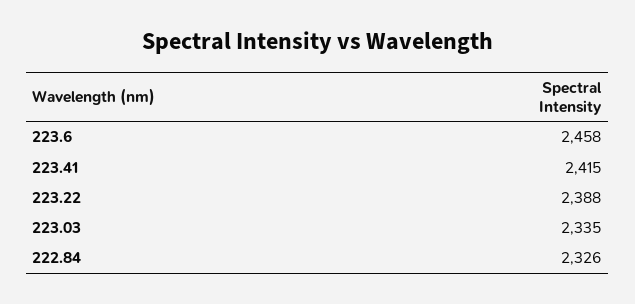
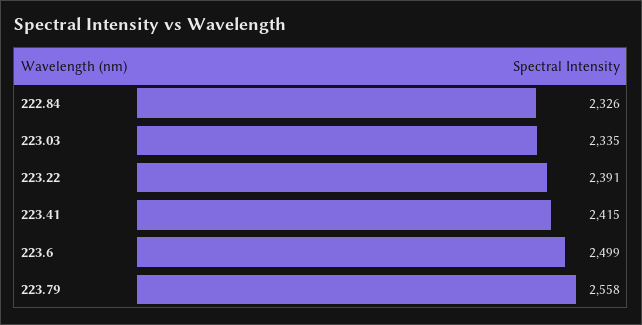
223.6: 2458 -> 2499
223.22: 2388 -> 2391
223.79: none -> 2558

